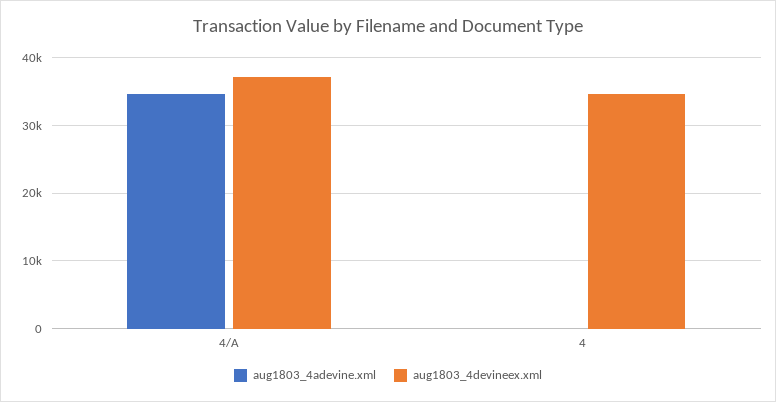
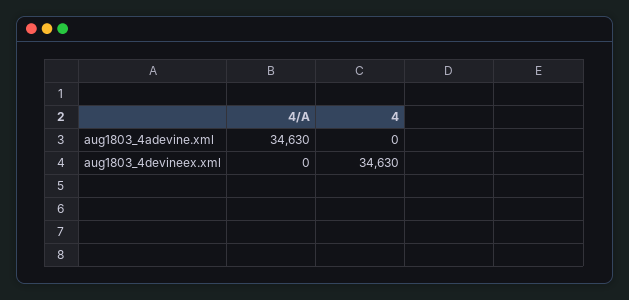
aug1803_4devineex.xml, 4/A: 37000 -> 0

